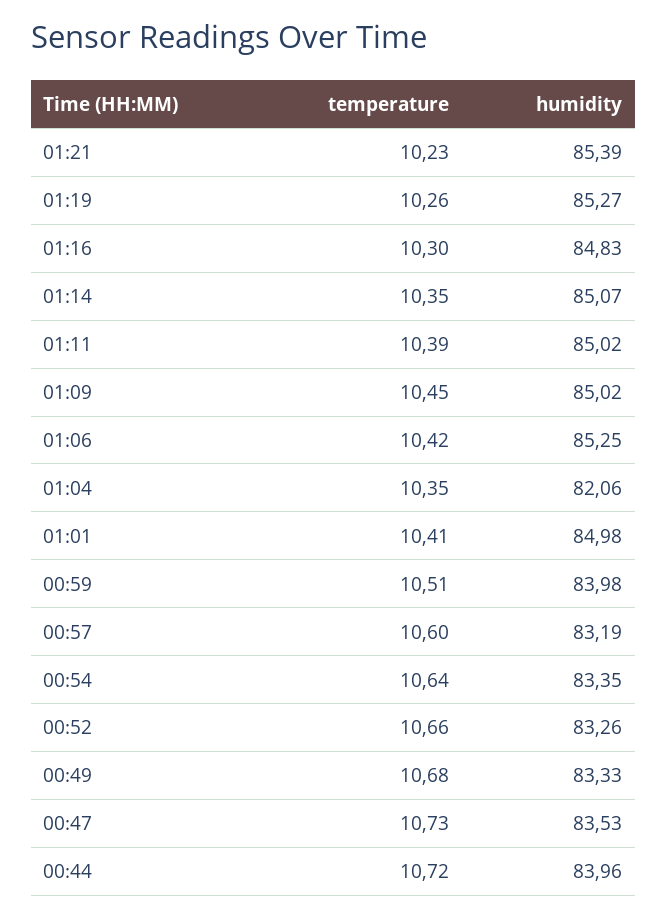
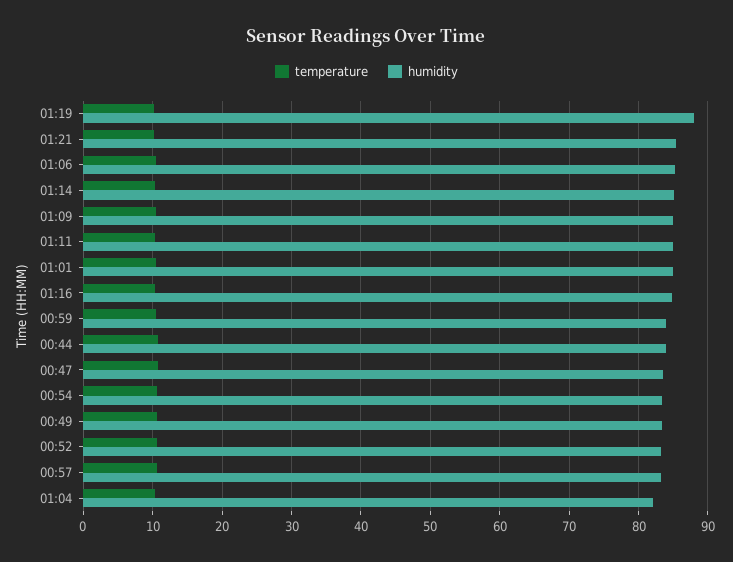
humidity, 01:19: 85.27 -> 88

